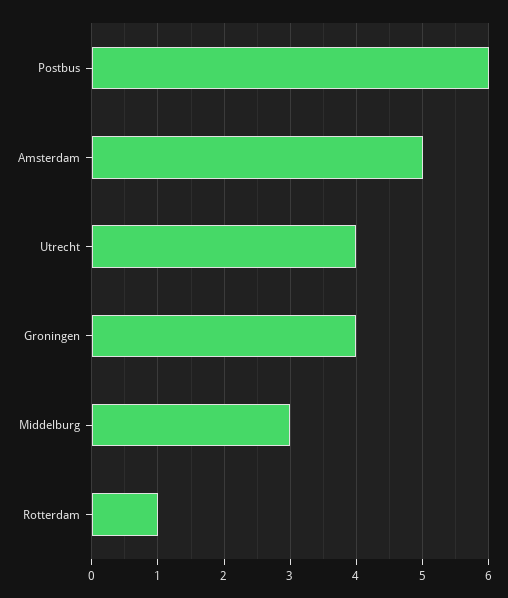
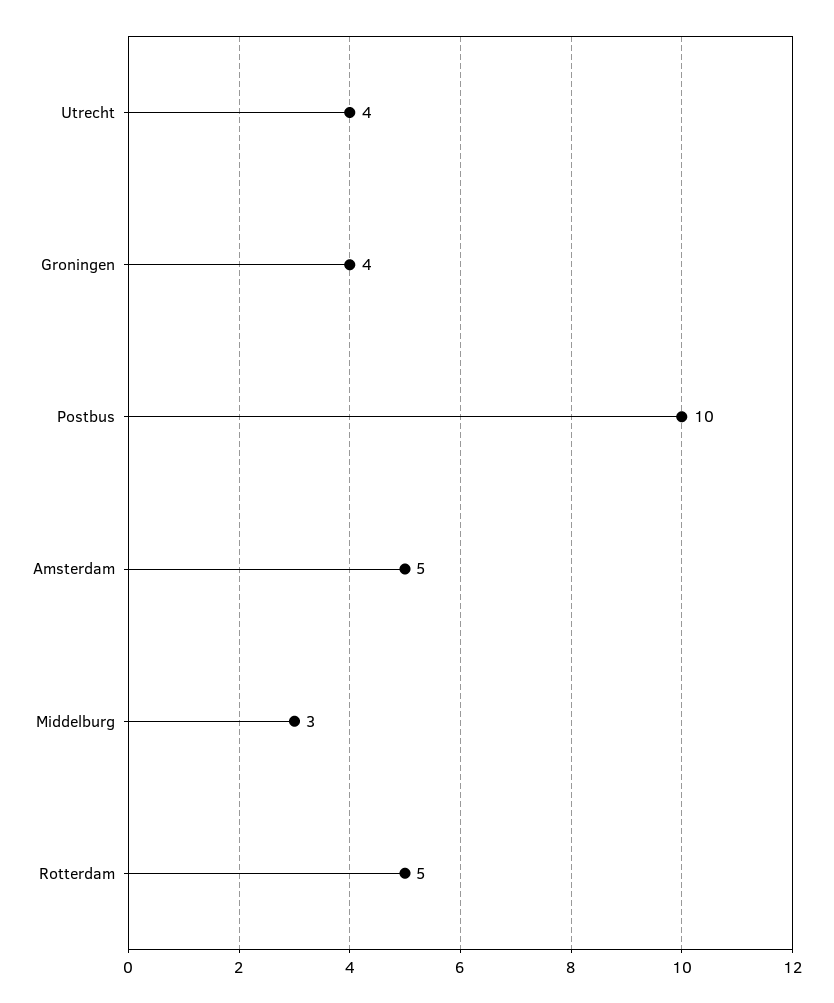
Postbus: 6 -> 10
Rotterdam: 1 -> 5

